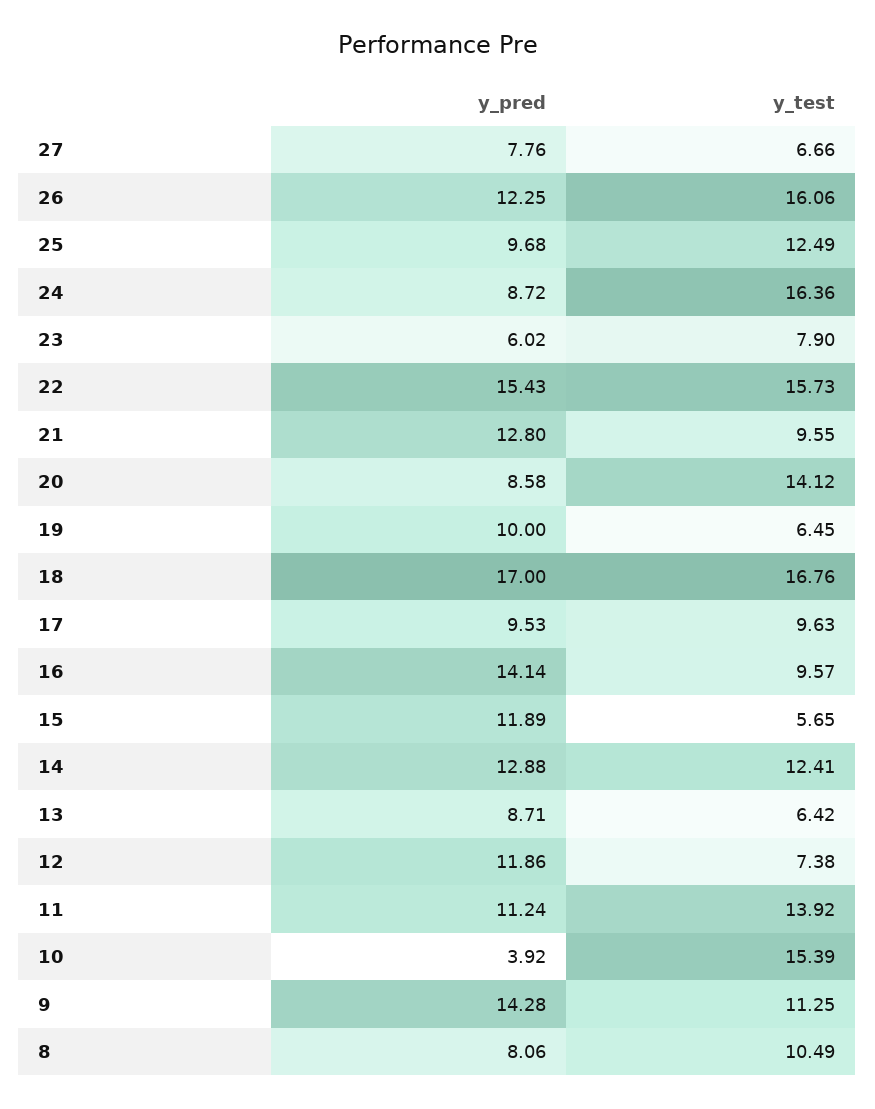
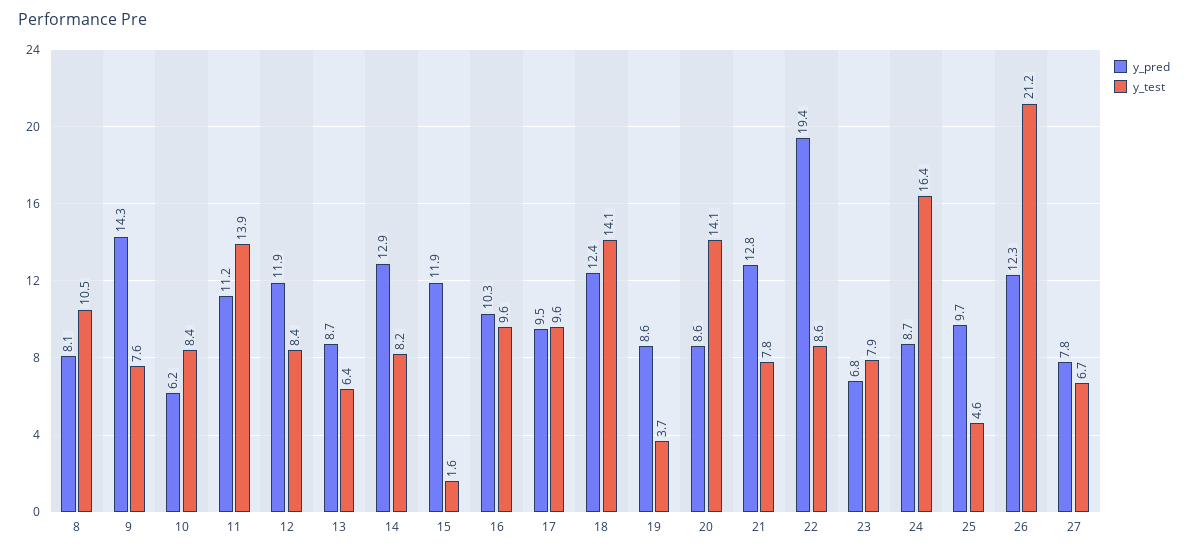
y_test, 26: 16.06 -> 21.2
y_test, 25: 12.49 -> 4.6
y_pred, 23: 6.02 -> 6.8
y_pred, 22: 15.43 -> 19.4
y_test, 22: 15.73 -> 8.6
y_test, 21: 9.55 -> 7.8
y_pred, 19: 10 -> 8.6
y_test, 19: 6.45 -> 3.7
y_pred, 18: 17 -> 12.4
y_test, 18: 16.76 -> 14.1
y_pred, 16: 14.14 -> 10.3
y_test, 15: 5.65 -> 1.6
y_test, 14: 12.41 -> 8.2
y_test, 12: 7.38 -> 8.4
y_pred, 10: 3.92 -> 6.2
y_test, 10: 15.39 -> 8.4
y_test, 9: 11.25 -> 7.6

